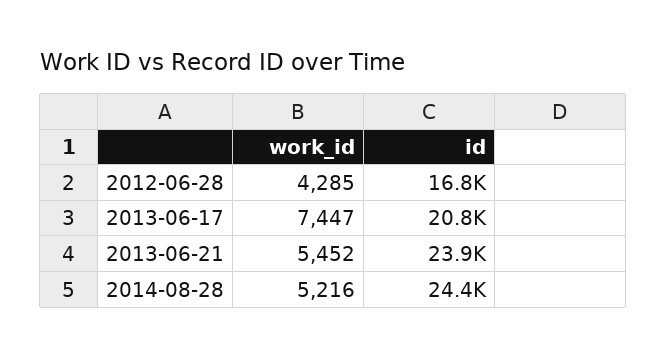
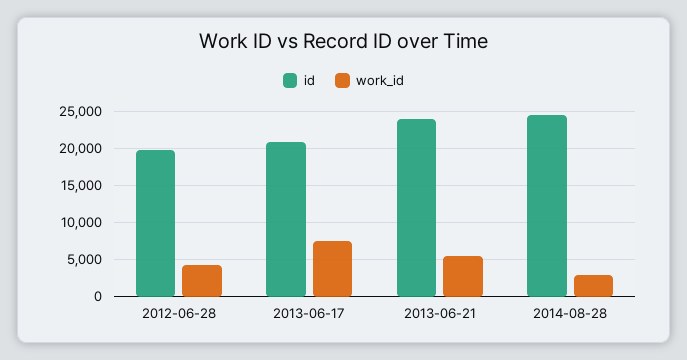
id, 2012-06-28: 16800 -> 20000
work_id, 2014-08-28: 5216 -> 3000

